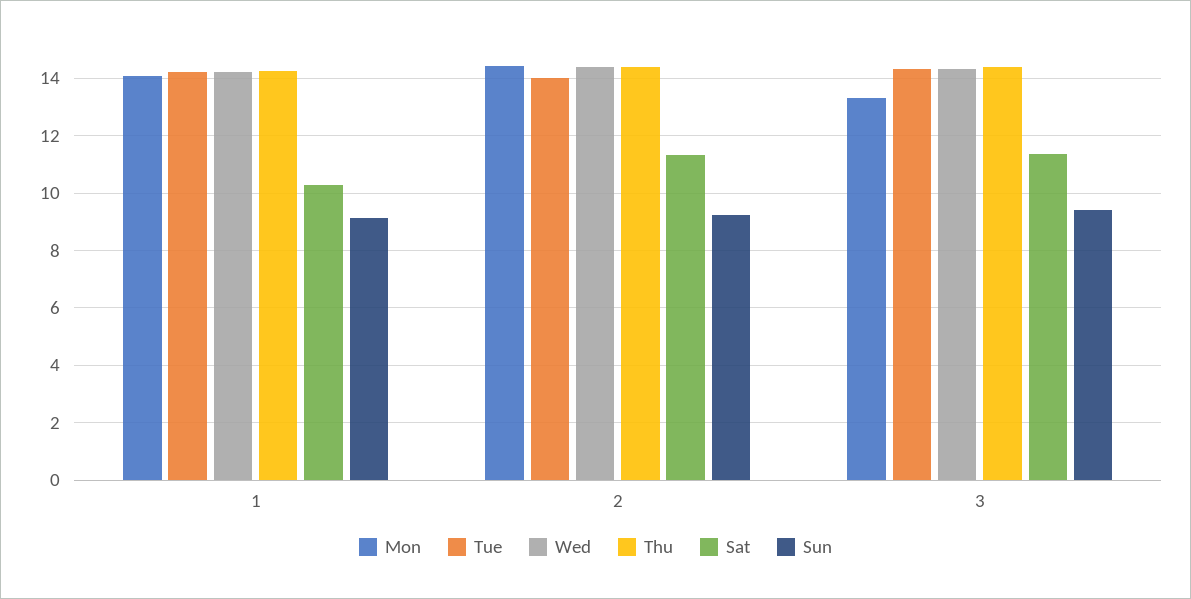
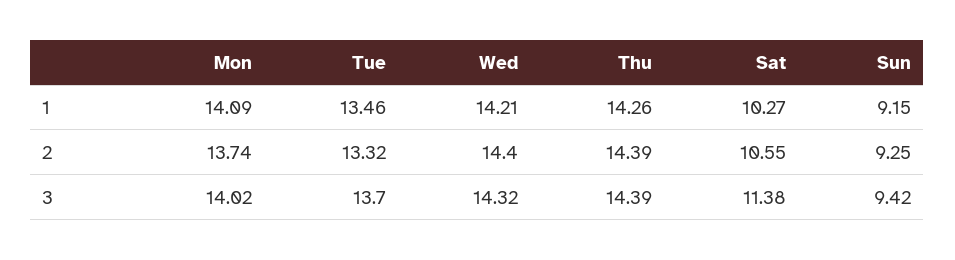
Tue, 1: 14.25 -> 13.46
Mon, 2: 14.5 -> 13.74
Tue, 2: 14 -> 13.32
Sat, 2: 11.25 -> 10.55
Mon, 3: 13.25 -> 14.02
Tue, 3: 14.25 -> 13.7

